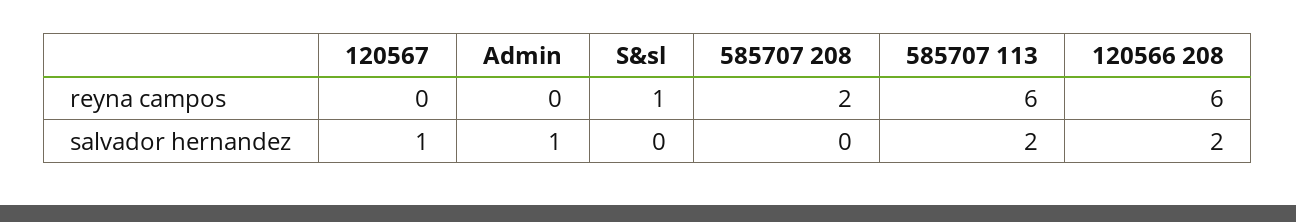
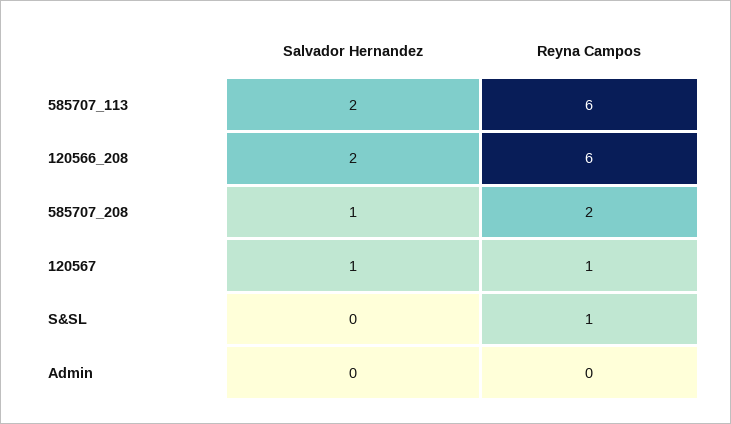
120567, reyna campos: 0 -> 1
Admin, salvador hernandez: 1 -> 0
585707 208, salvador hernandez: 0 -> 1

